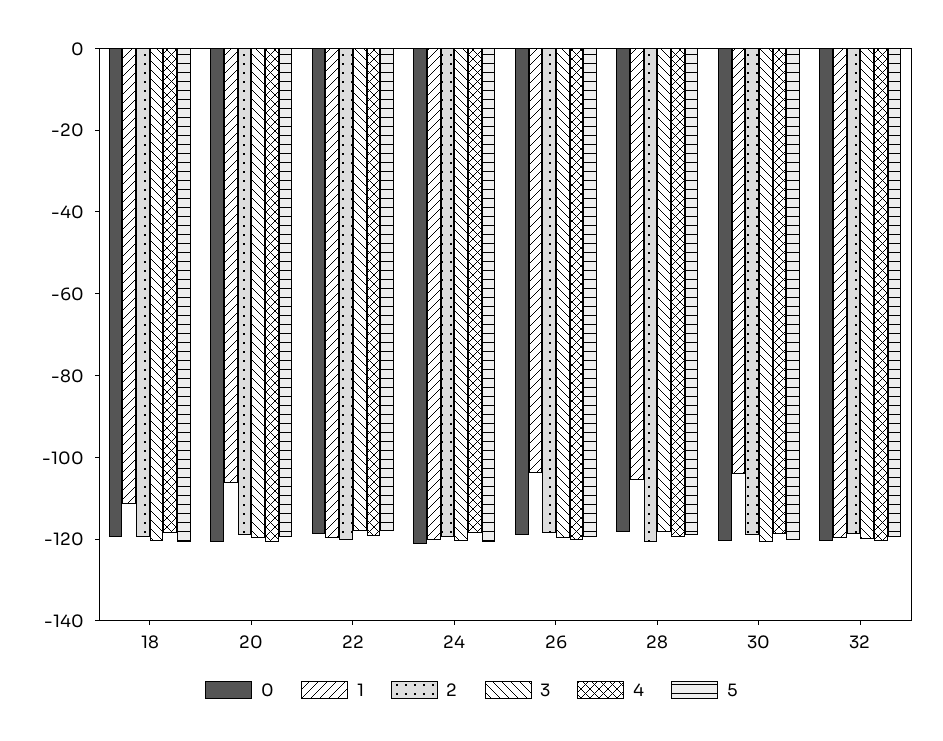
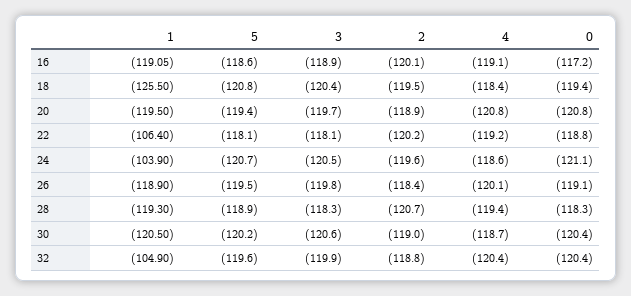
1, 18: -110 -> -125.5
1, 20: -105 -> -119.5
1, 22: -120 -> -106.4
1, 24: -120 -> -103.9
1, 26: -105 -> -118.9
1, 28: -105 -> -119.3
1, 30: -105 -> -120.5
1, 32: -120 -> -104.9
1, 16: none -> -119.05
5, 16: none -> -118.6
3, 16: none -> -118.9
2, 16: none -> -120.1
4, 16: none -> -119.1
0, 16: none -> -117.2

